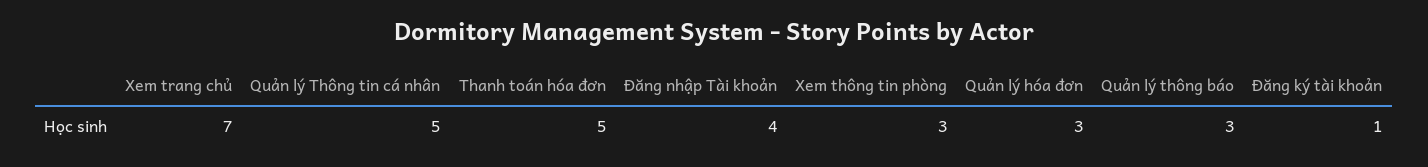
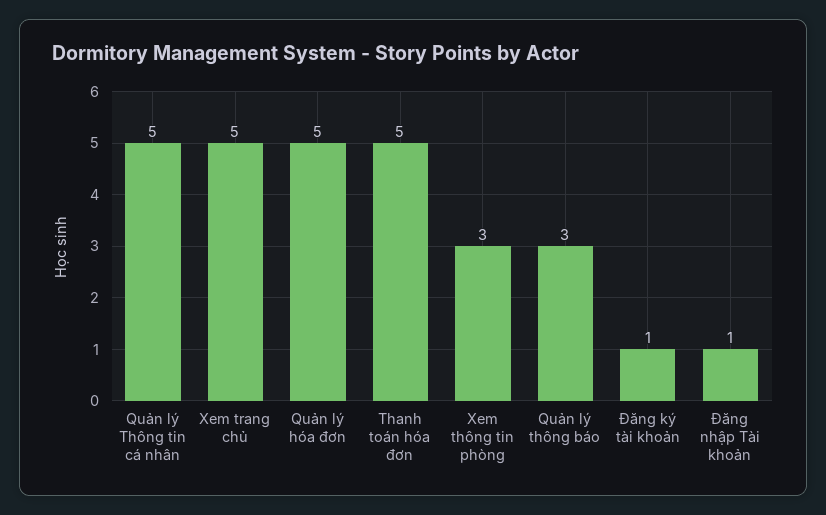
Xem trang chủ: 7 -> 5
Đăng nhập Tài khoản: 4 -> 1
Quản lý hóa đơn: 3 -> 5

